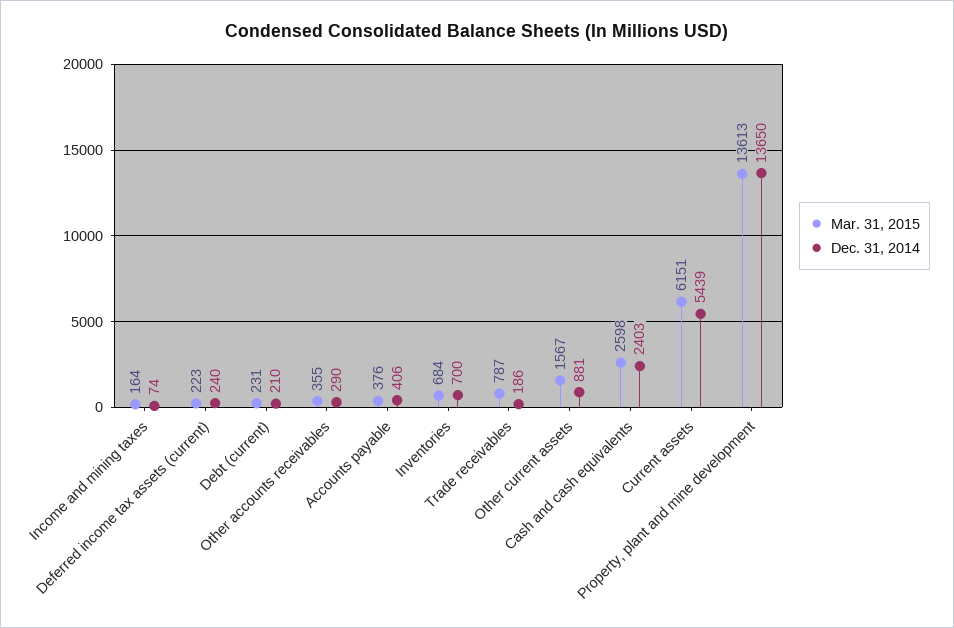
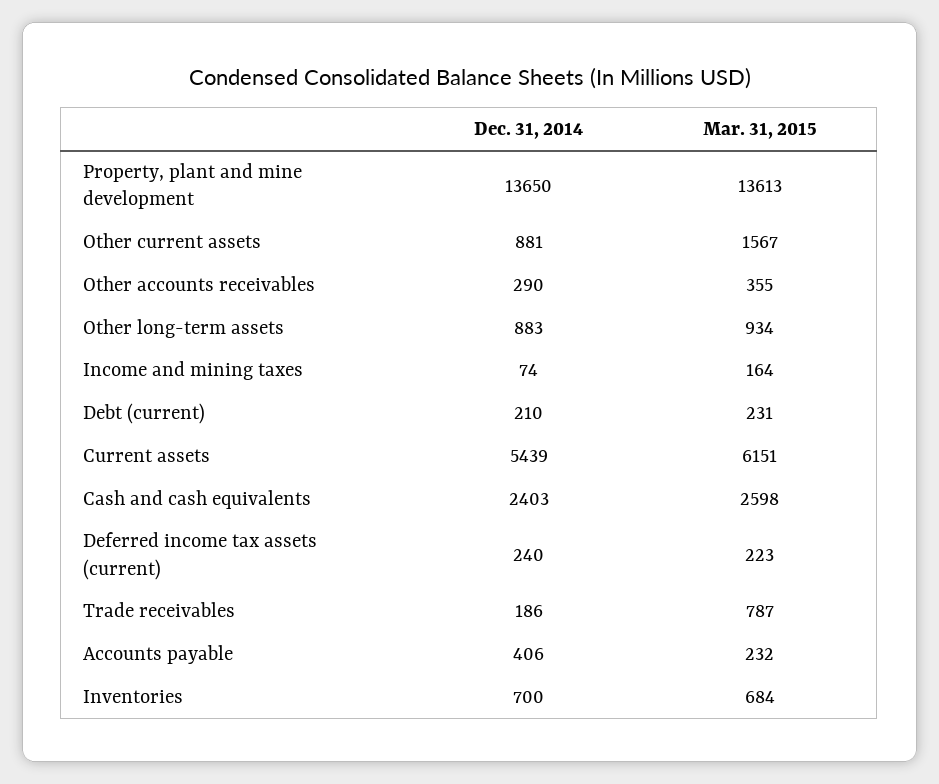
Mar. 31, 2015, Accounts payable: 376 -> 232
Dec. 31, 2014, Other long-term assets: none -> 883
Mar. 31, 2015, Other long-term assets: none -> 934

